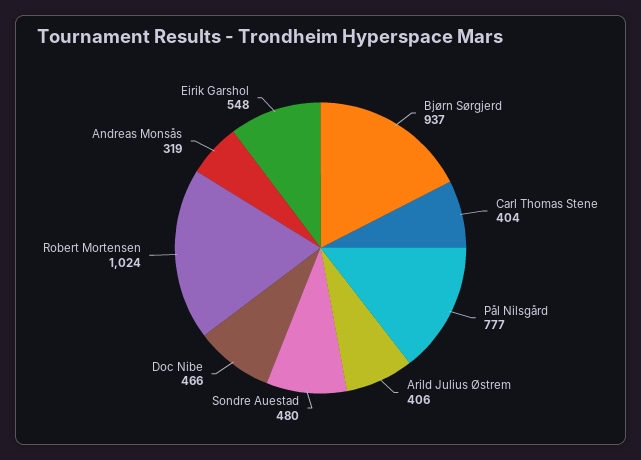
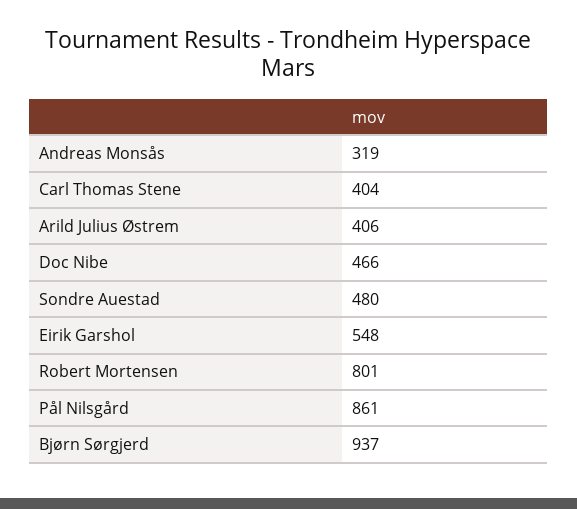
Pål Nilsgård: 777 -> 861
Robert Mortensen: 1024 -> 801

